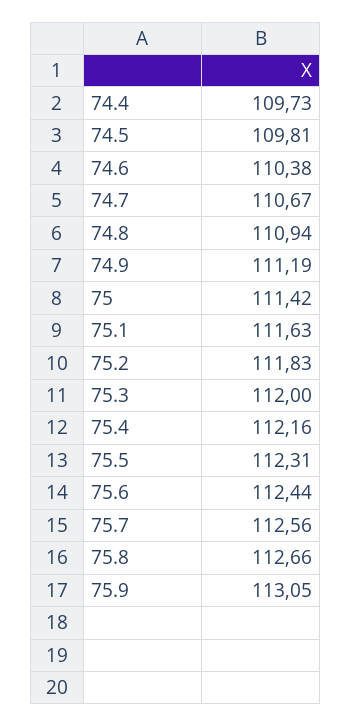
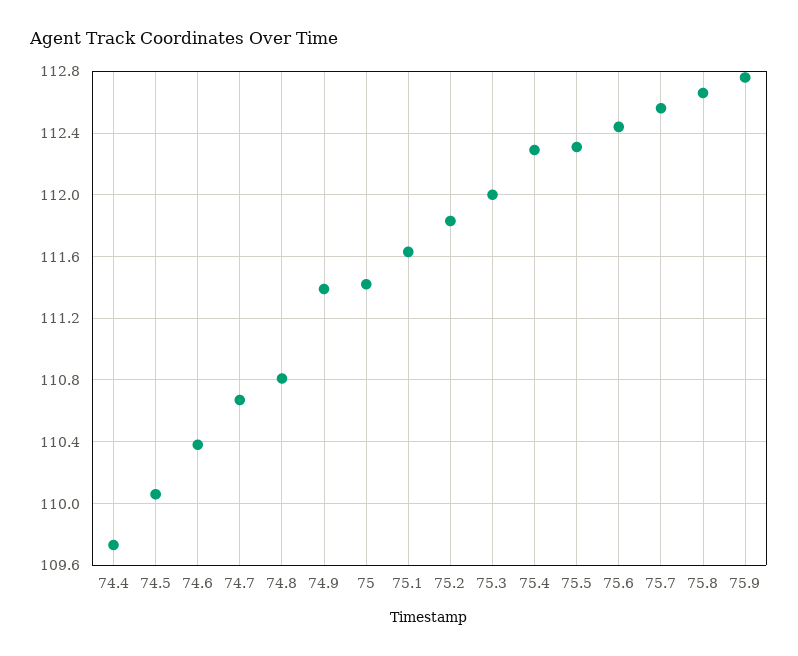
74.5: 109.81 -> 110.05
74.8: 110.94 -> 110.8
74.9: 111.19 -> 111.4
75.4: 112.16 -> 112.3
75.9: 113.05 -> 112.75

